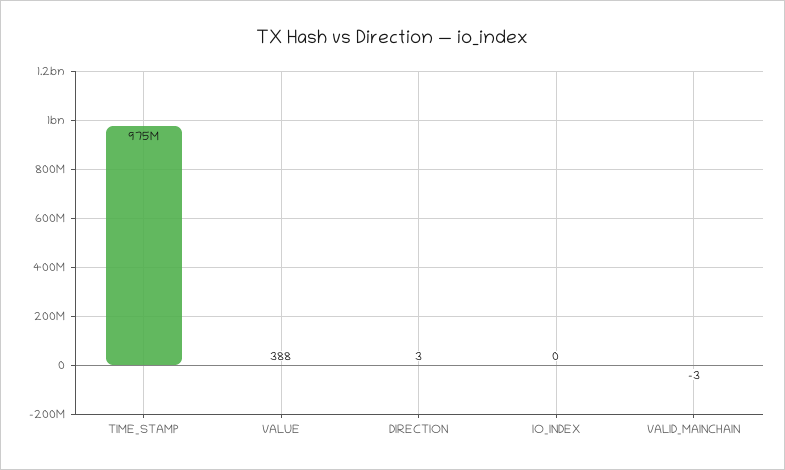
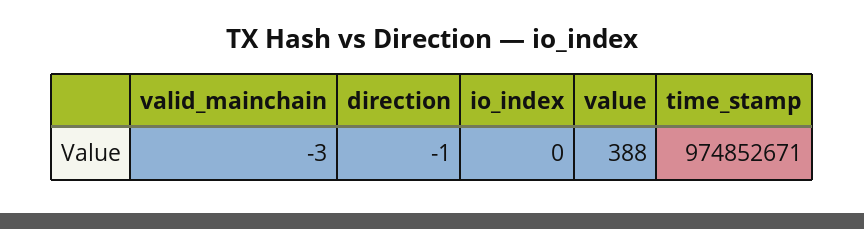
DIRECTION: 3 -> -1

